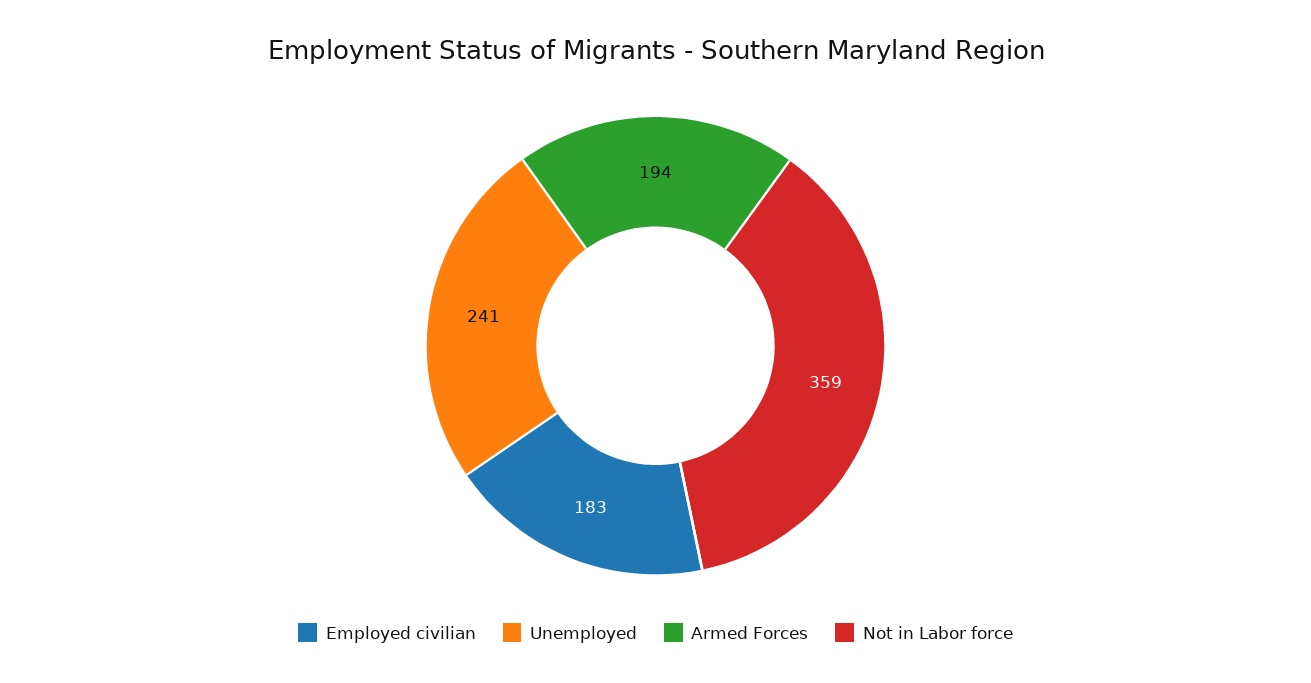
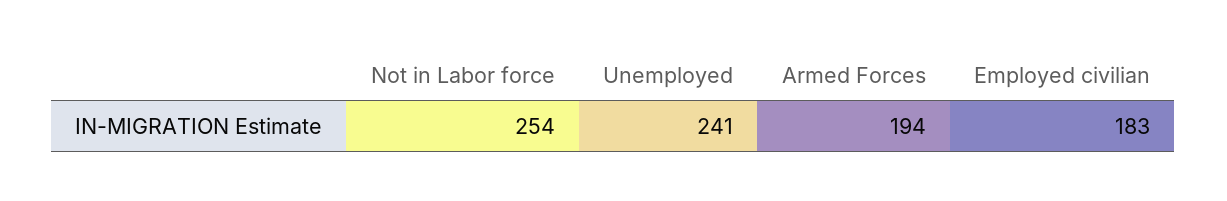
Not in Labor force: 359 -> 254

